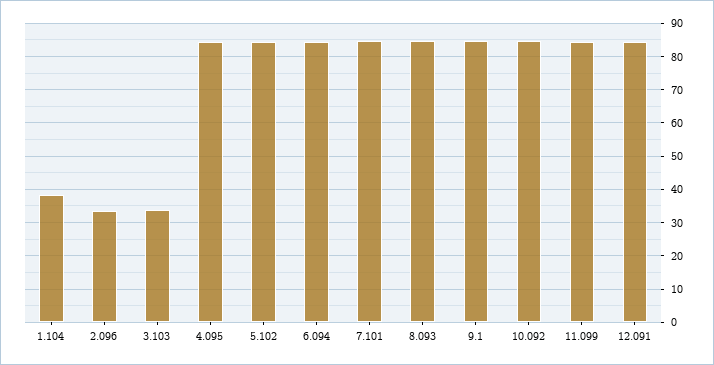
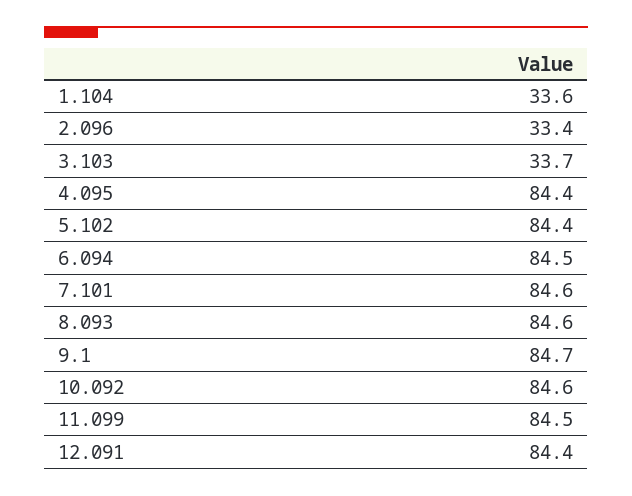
1.104: 38 -> 33.6

